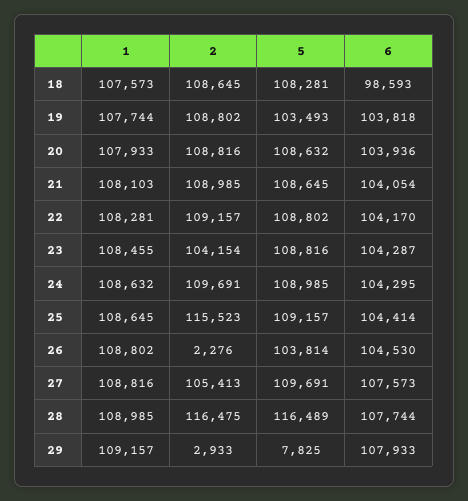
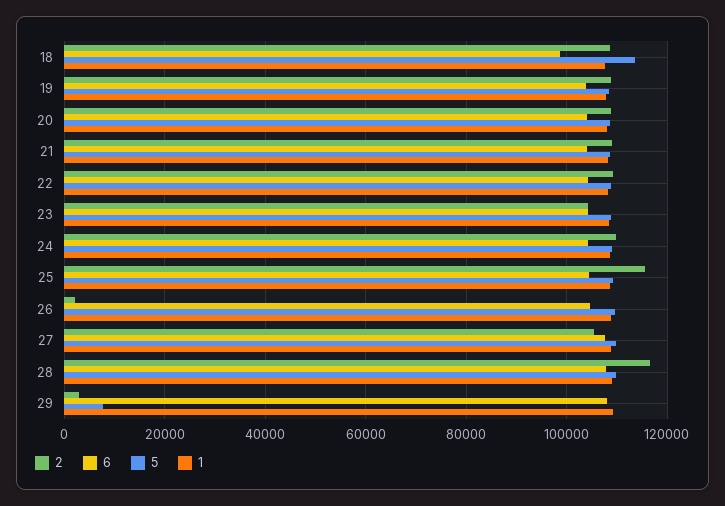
5, 18: 108281 -> 114000
5, 19: 103493 -> 108000
5, 26: 103814 -> 110000
5, 28: 116489 -> 110000

